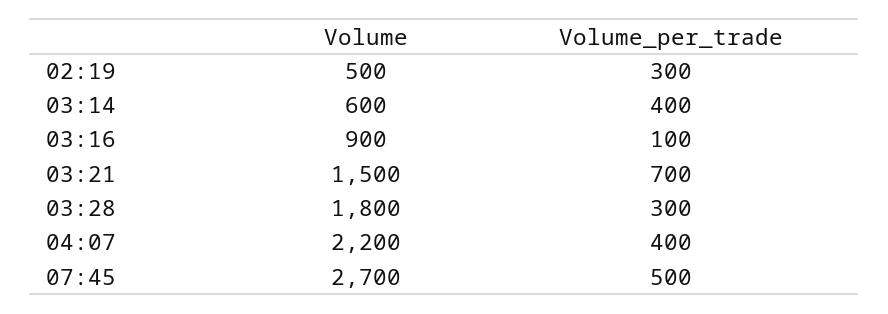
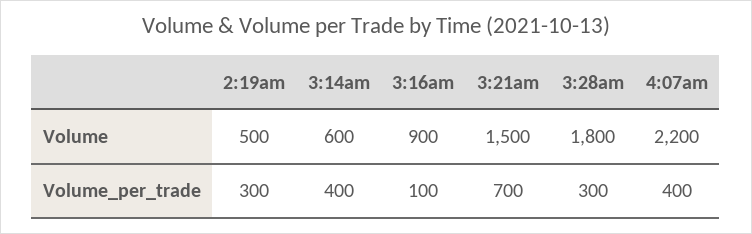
Volume, 07:45: 2700 -> none
Volume_per_trade, 07:45: 500 -> none

